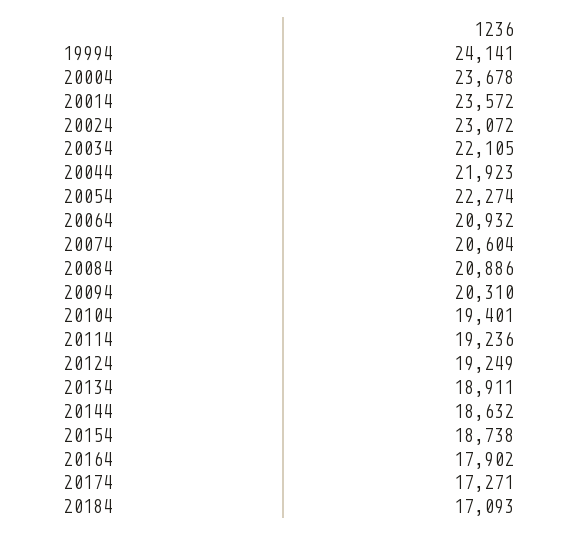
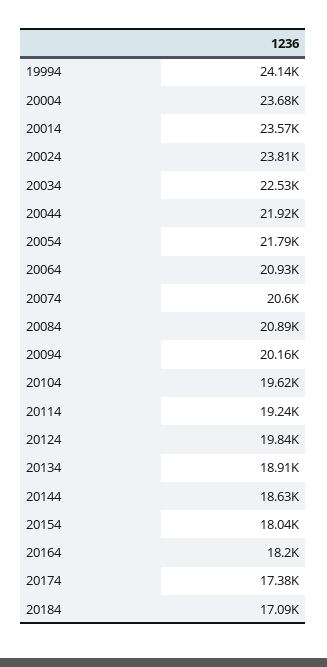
20024: 23072 -> 23810
20034: 22105 -> 22530
20054: 22274 -> 21790
20094: 20310 -> 20160
20104: 19401 -> 19620
20124: 19249 -> 19840
20154: 18738 -> 18040
20164: 17902 -> 18200
20174: 17271 -> 17380

